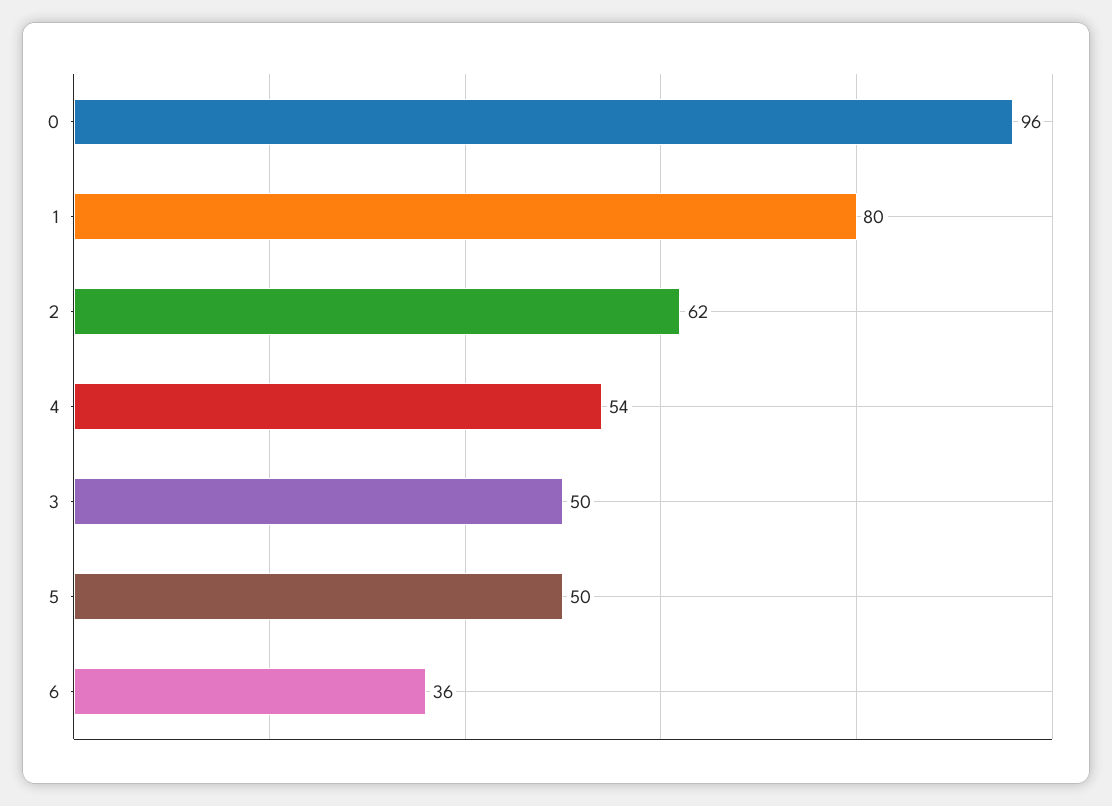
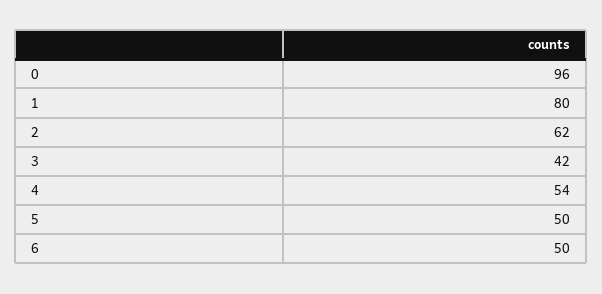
3: 50 -> 42
6: 36 -> 50

